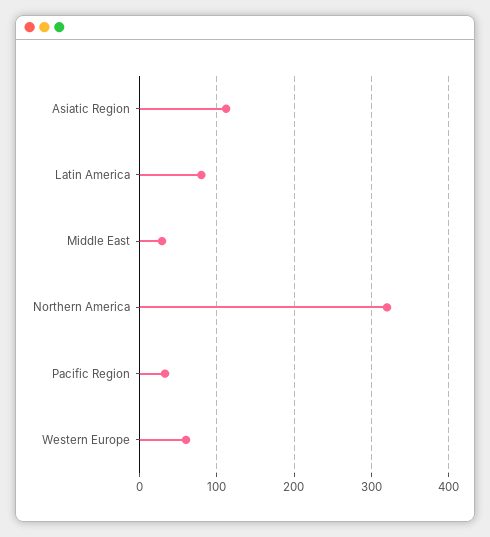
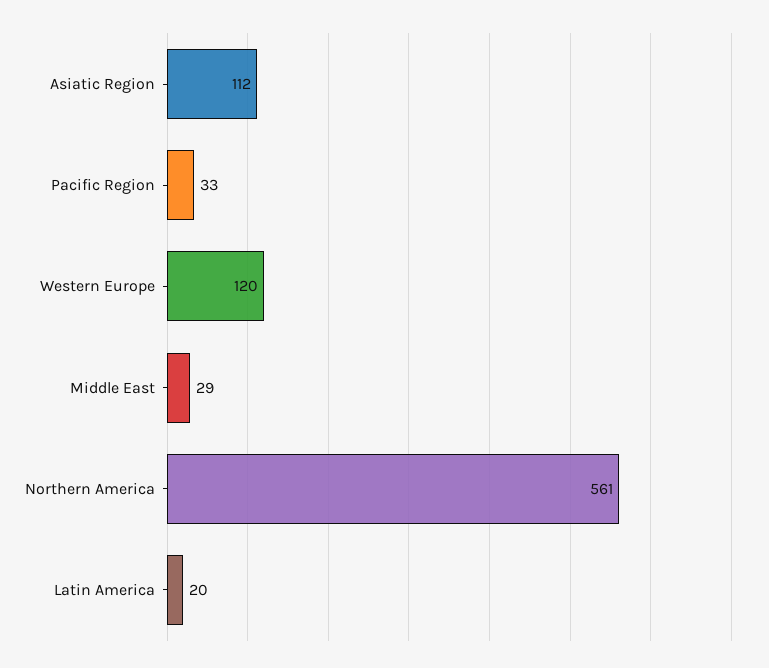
Latin America: 80 -> 20
Northern America: 320 -> 561
Western Europe: 60 -> 120

